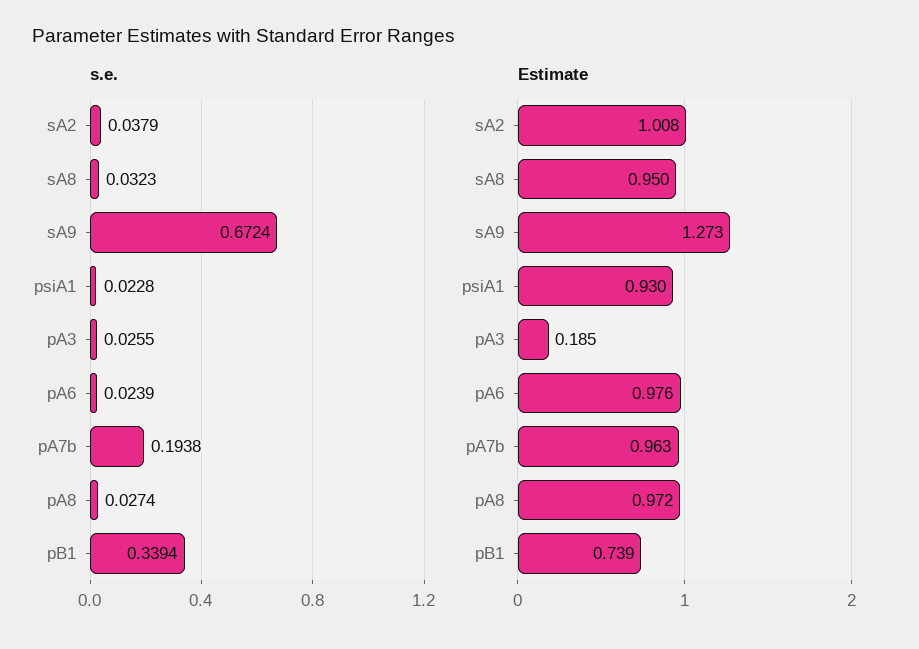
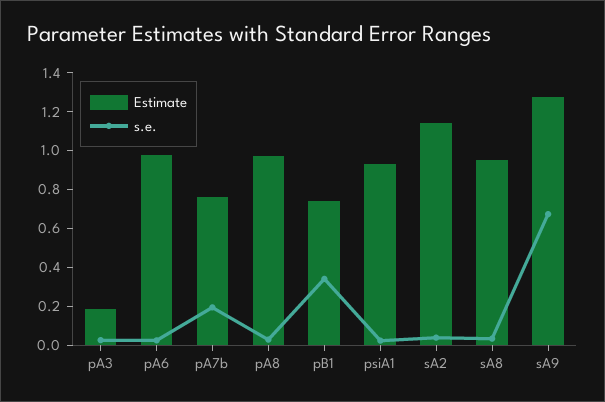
Estimate, sA2: 1.008 -> 1.15
Estimate, pA7b: 0.963 -> 0.75

